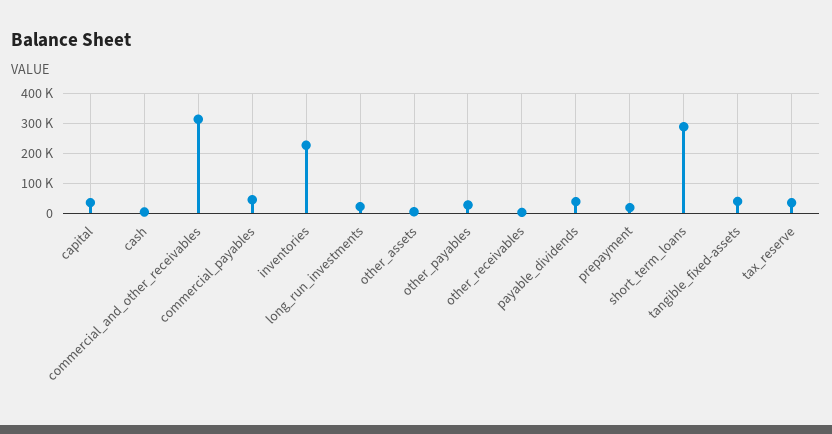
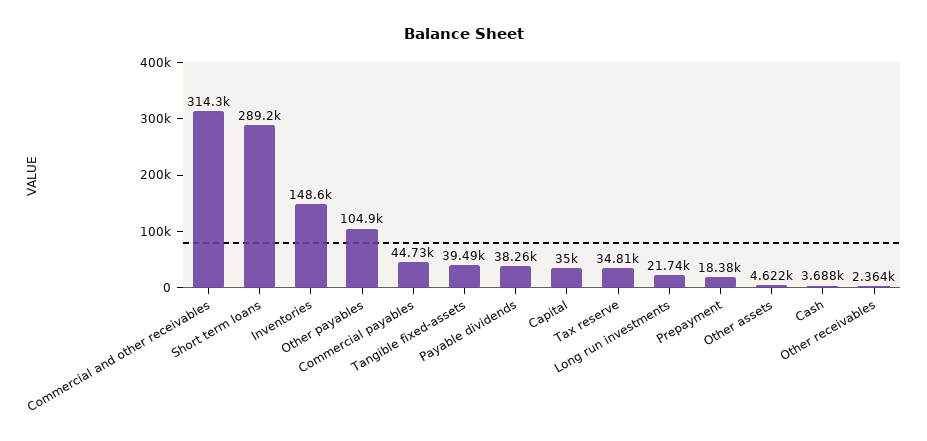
inventories: 225000 -> 148600
other_payables: 25000 -> 104900

